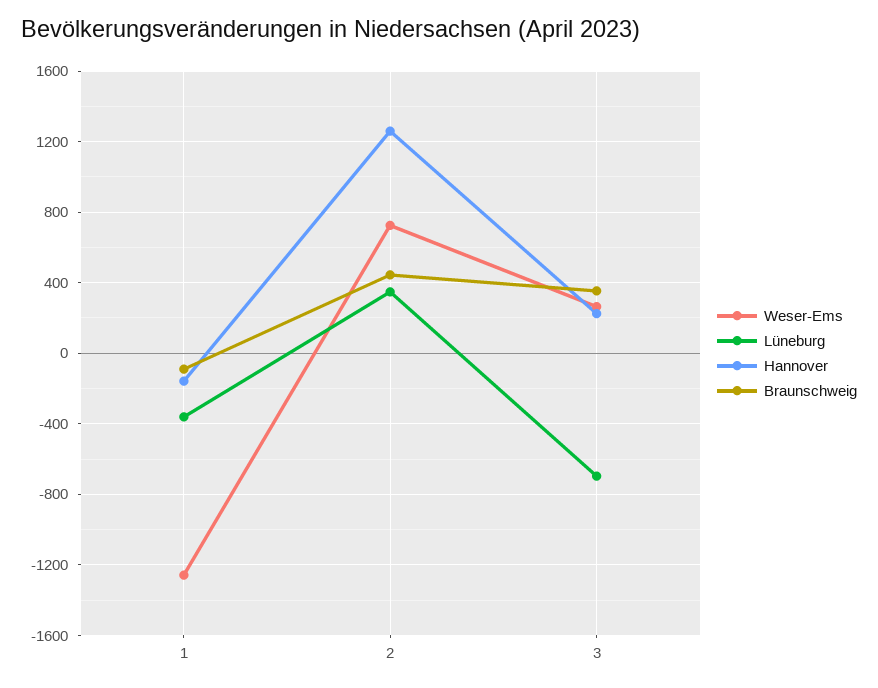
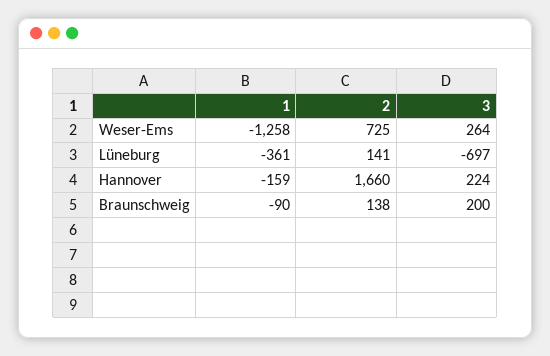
Lüneburg, 2: 350 -> 141
Hannover, 2: 1250 -> 1660
Braunschweig, 2: 450 -> 138
Braunschweig, 3: 350 -> 200

